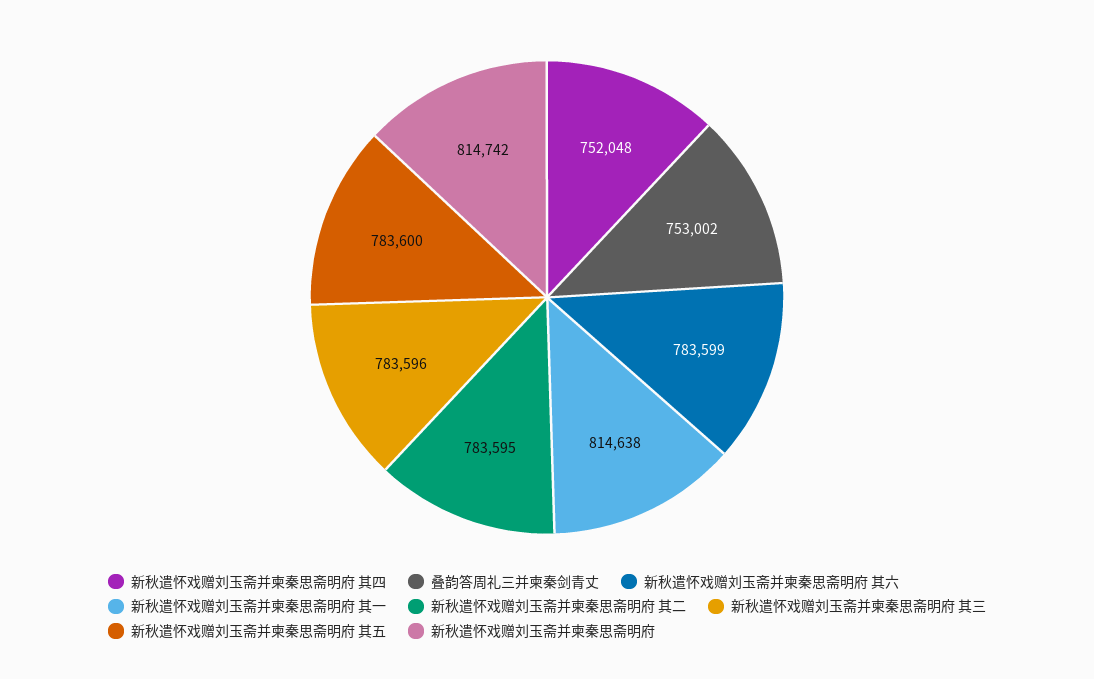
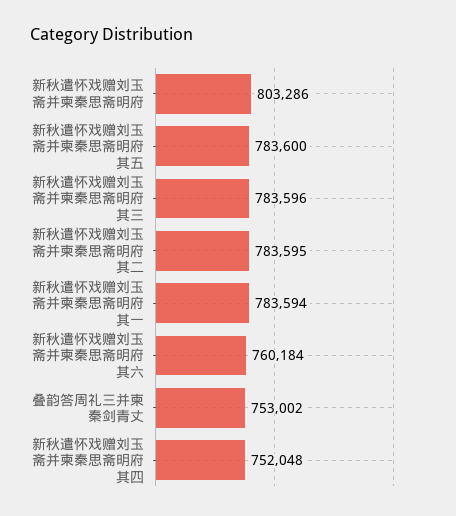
新秋遣怀戏赠刘玉斋并柬秦思斋明府 其六: 783599 -> 760184
新秋遣怀戏赠刘玉斋并柬秦思斋明府 其一: 814638 -> 783594
新秋遣怀戏赠刘玉斋并柬秦思斋明府: 814742 -> 803286

